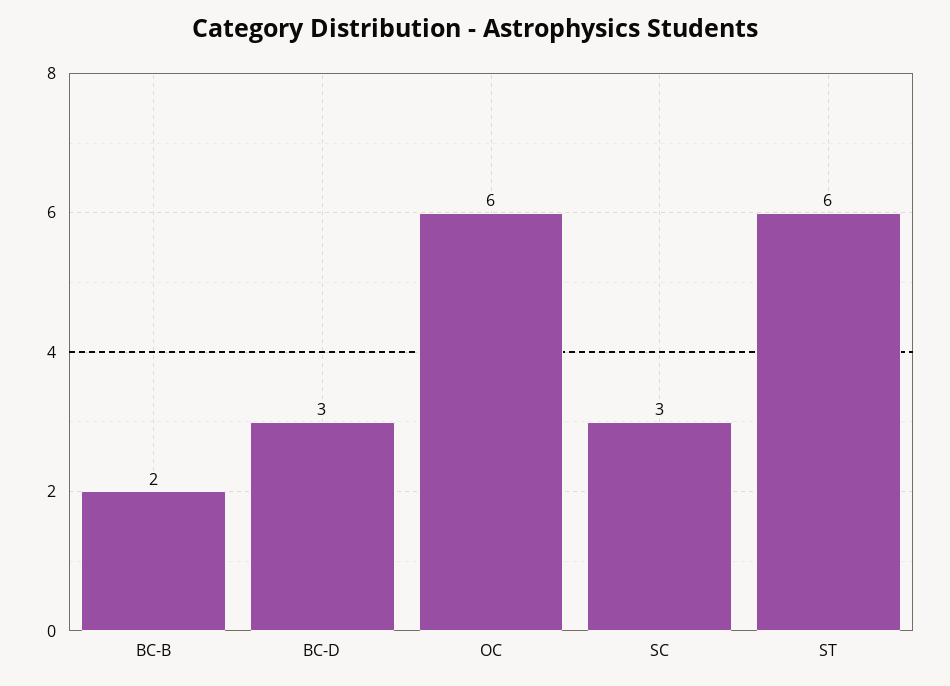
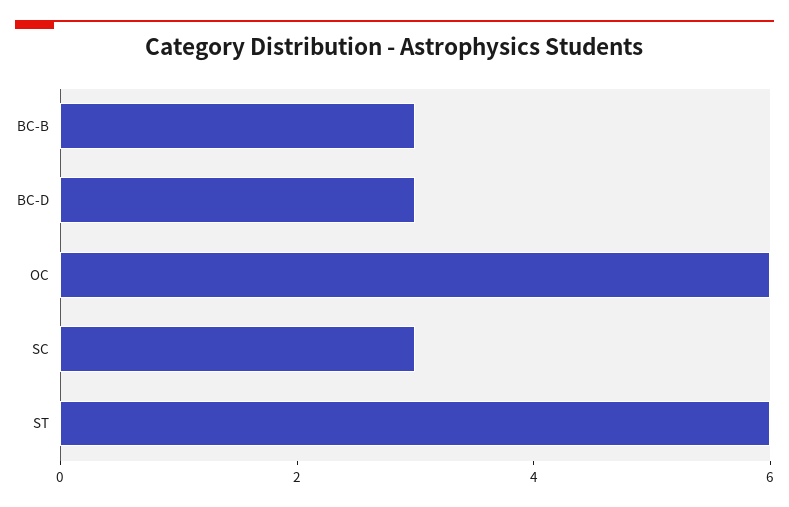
BC-B: 2 -> 3

